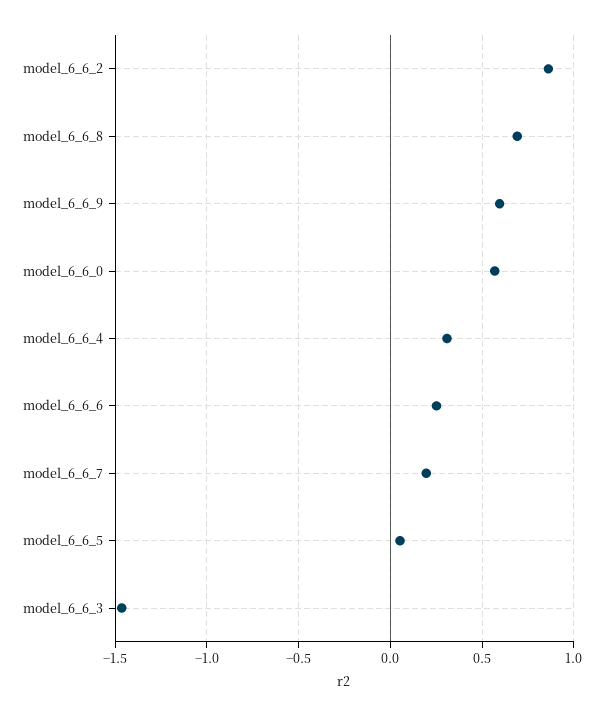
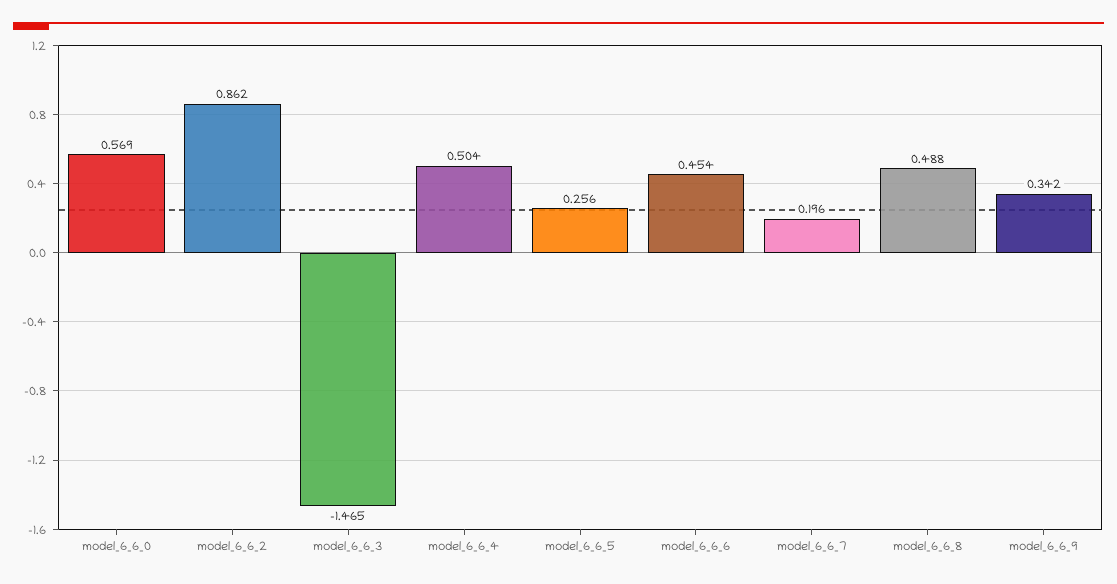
model_6_6_8: 0.7 -> 0.488
model_6_6_9: 0.6 -> 0.342
model_6_6_4: 0.3 -> 0.504
model_6_6_6: 0.25 -> 0.454
model_6_6_5: 0.05 -> 0.256

